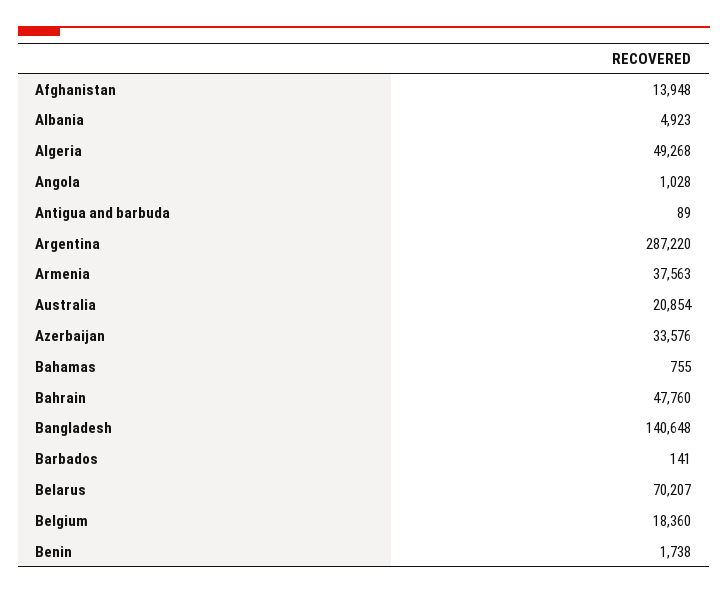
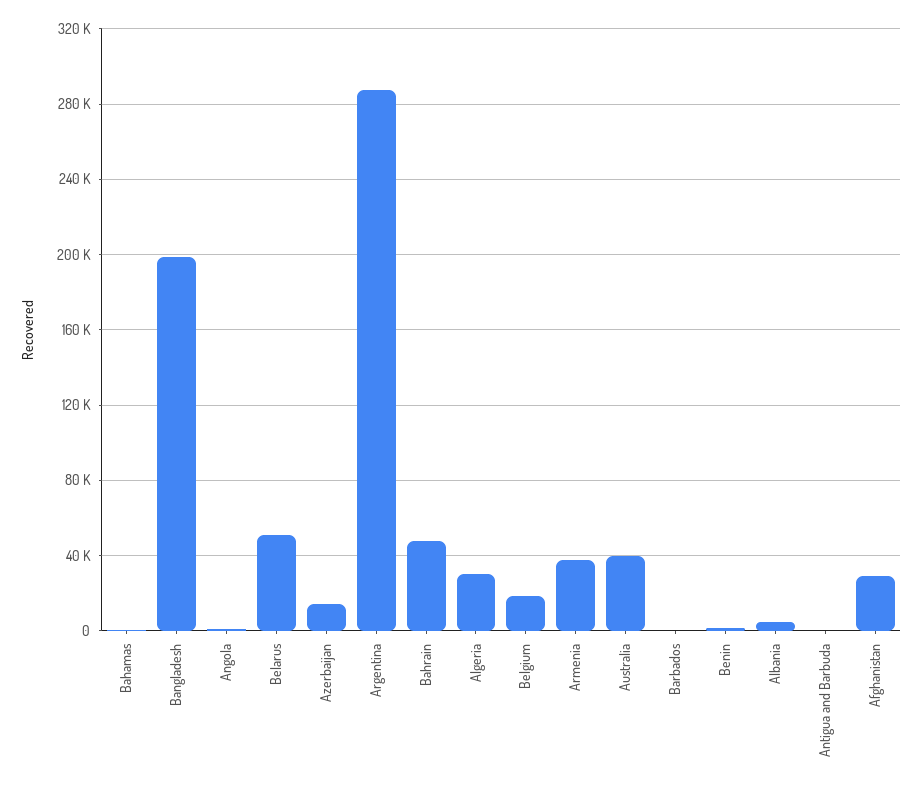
Afghanistan: 13948 -> 30000
Algeria: 49268 -> 30000
Australia: 20854 -> 40000
Azerbaijan: 33576 -> 15000
Bangladesh: 140648 -> 200000
Belarus: 70207 -> 50000

